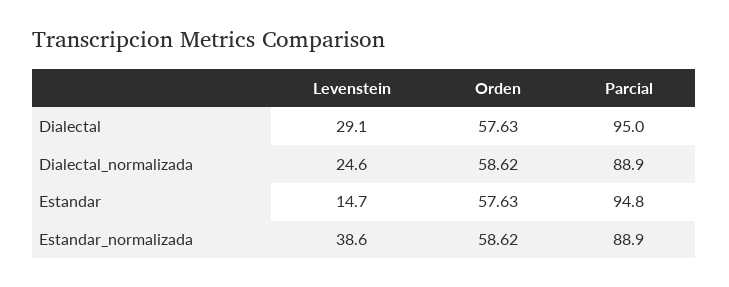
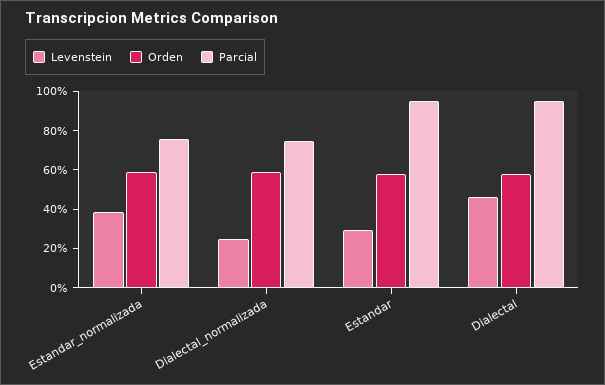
Levenstein, Dialectal: 29.1 -> 45
Parcial, Dialectal_normalizada: 88.9 -> 75
Levenstein, Estandar: 14.7 -> 30
Parcial, Estandar_normalizada: 88.9 -> 75

